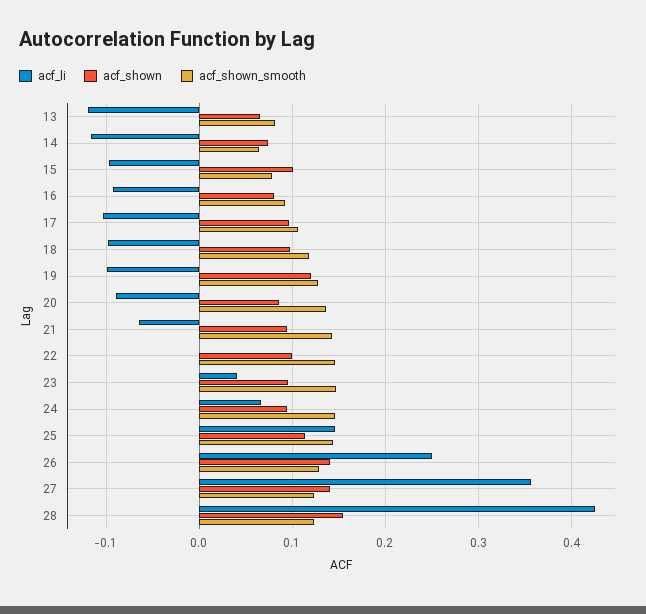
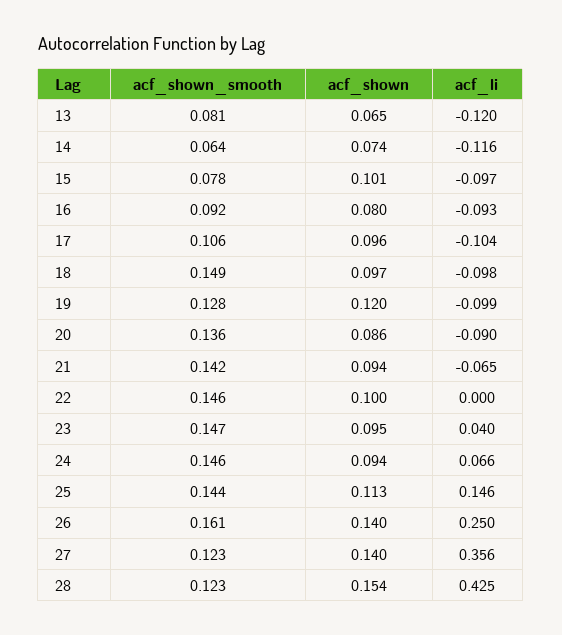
acf_shown_smooth, 18: 0.12 -> 0.149
acf_shown_smooth, 26: 0.13 -> 0.161

